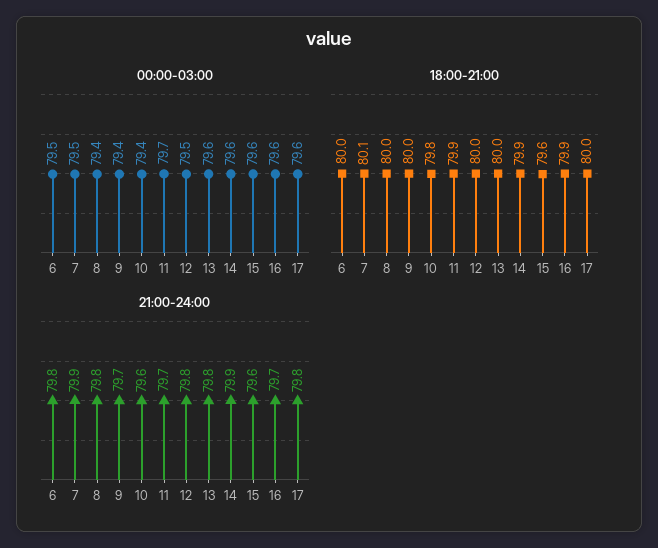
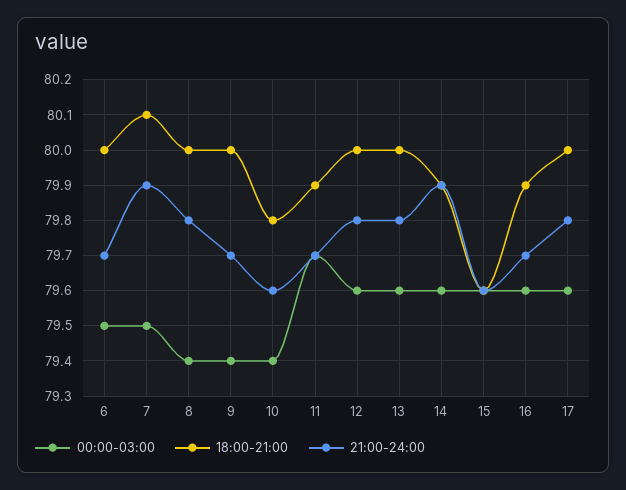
00:00-03:00, 12: 79.5 -> 79.6
21:00-24:00, 6: 79.8 -> 79.7

